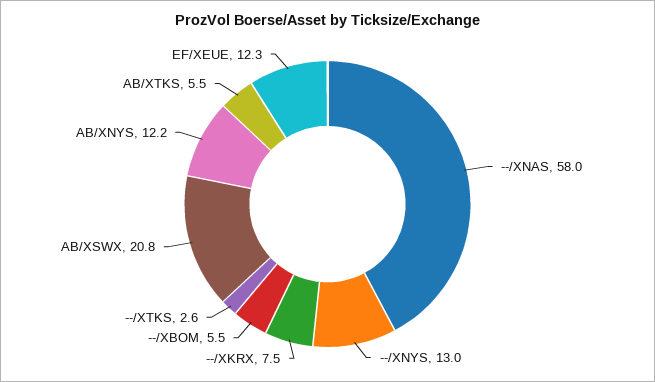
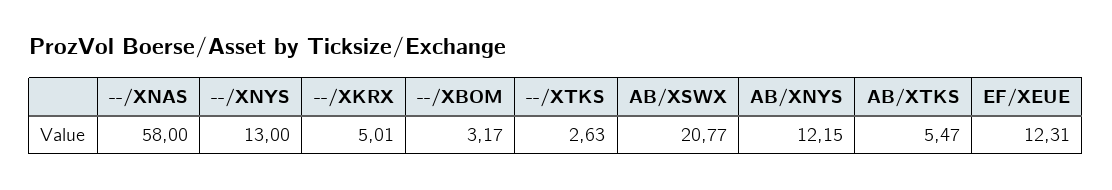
--/XKRX: 7.5 -> 5.01
--/XBOM: 5.5 -> 3.17

